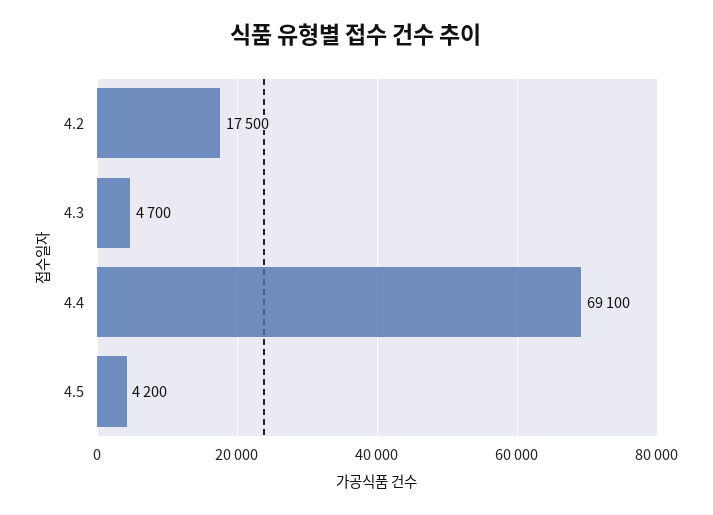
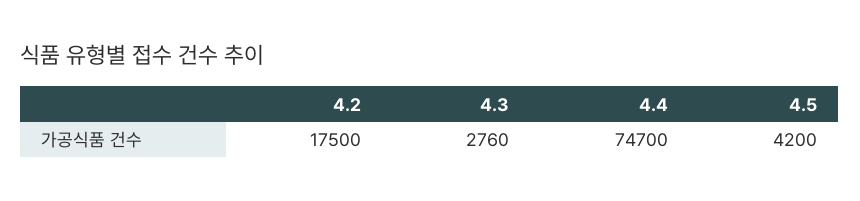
4.3: 4700 -> 2760
4.4: 69100 -> 74700

